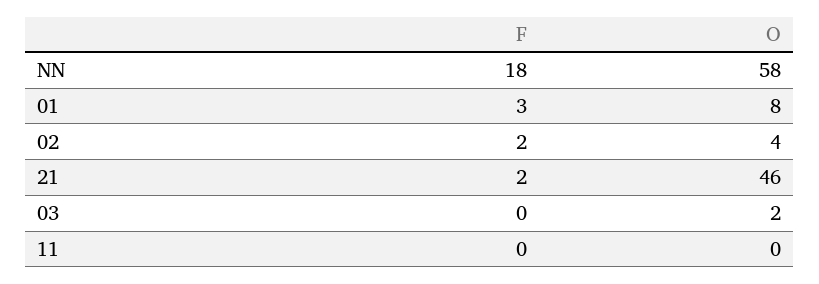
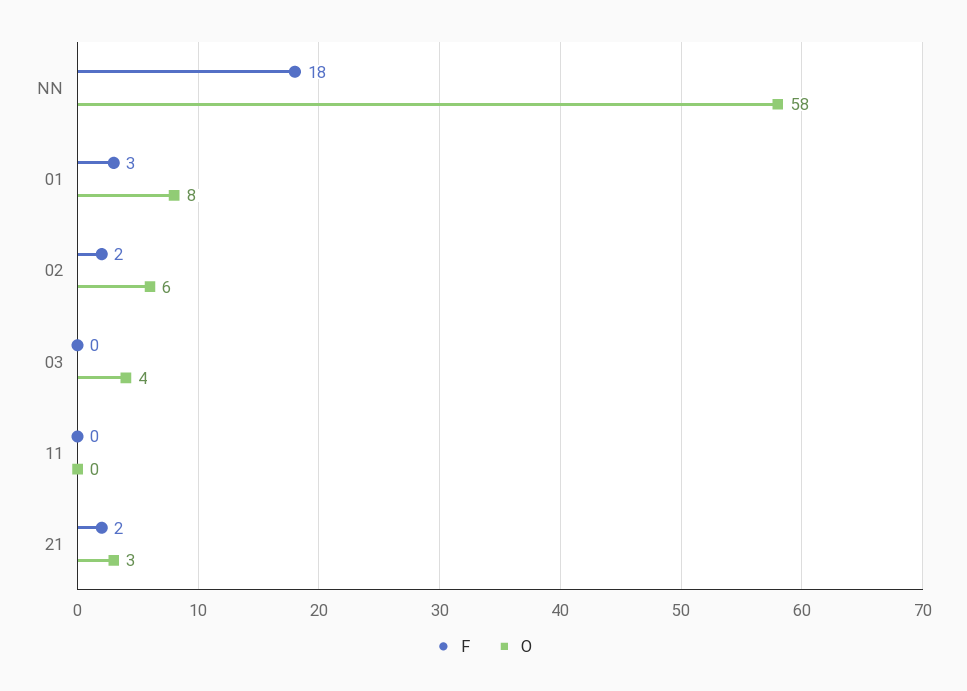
O, 02: 4 -> 6
O, 21: 46 -> 3
O, 03: 2 -> 4

